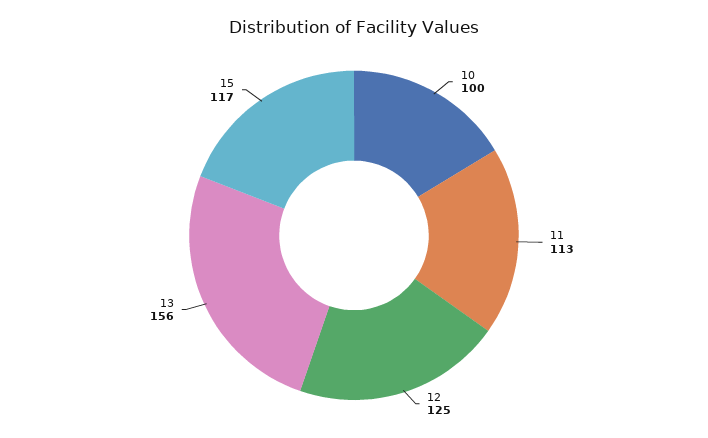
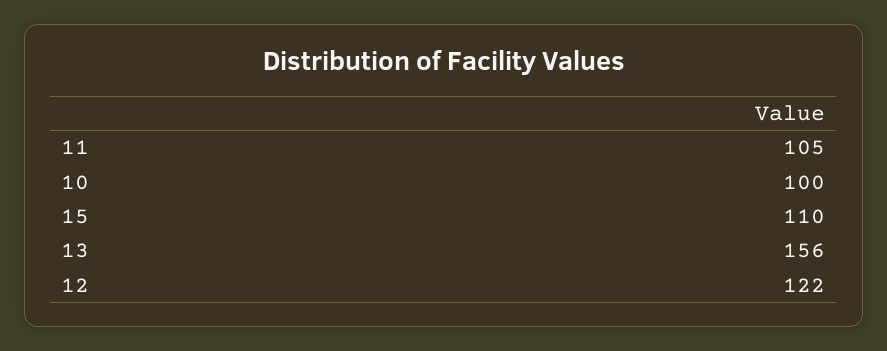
11: 113 -> 105
12: 125 -> 122
15: 117 -> 110

